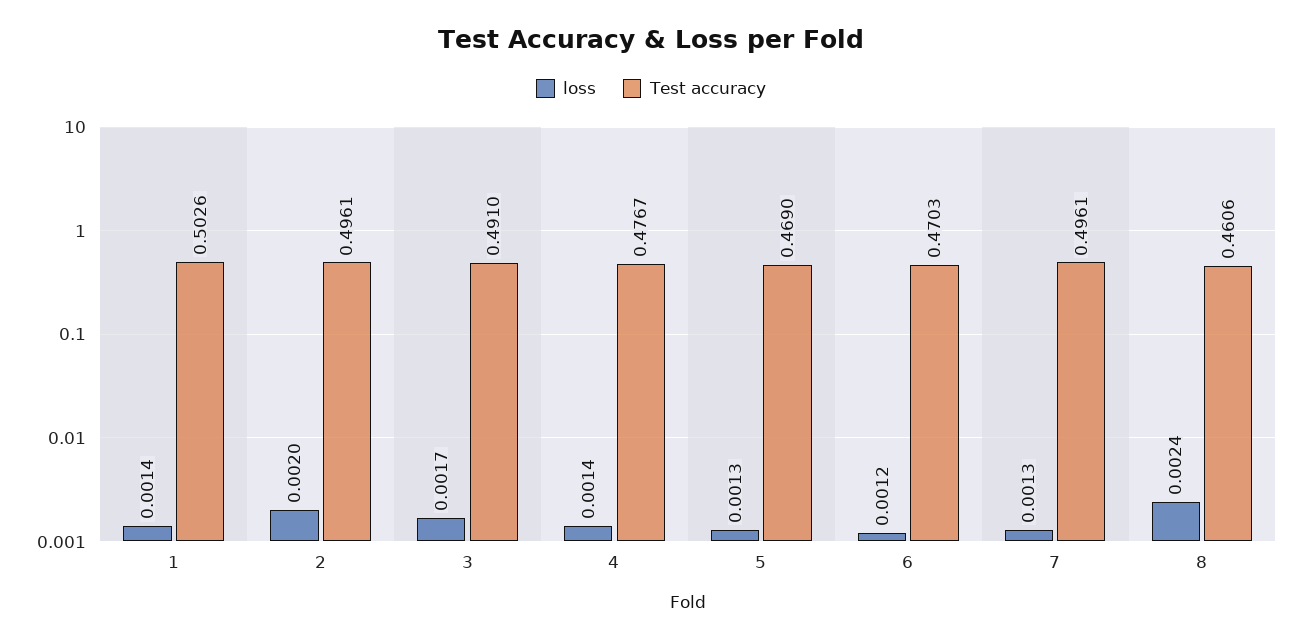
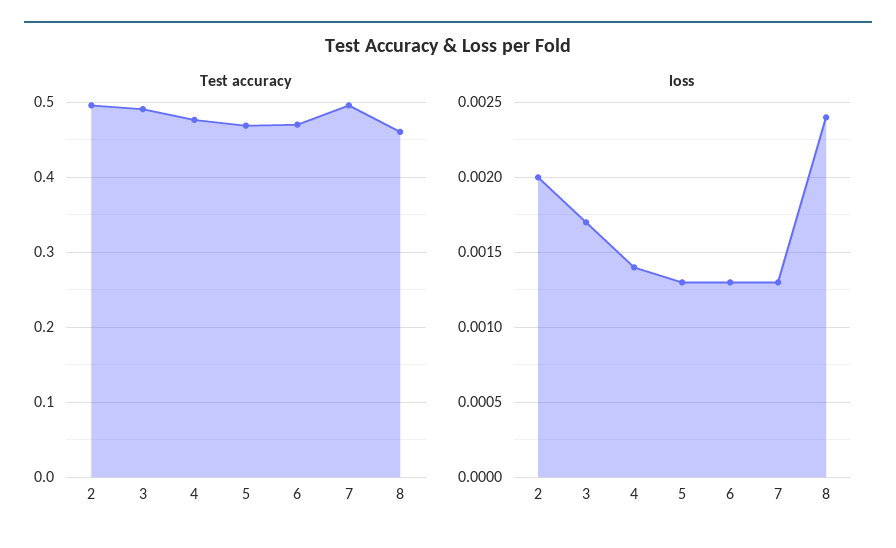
loss, 1: 0.0014 -> none
Test accuracy, 1: 0.5026 -> none
loss, 6: 0.0012 -> 0.0013

